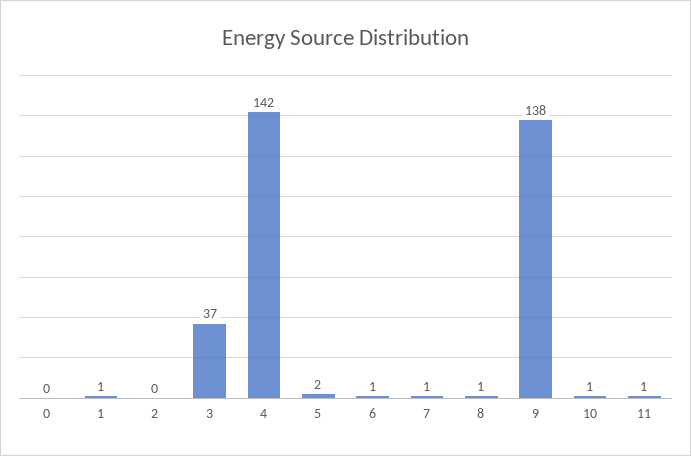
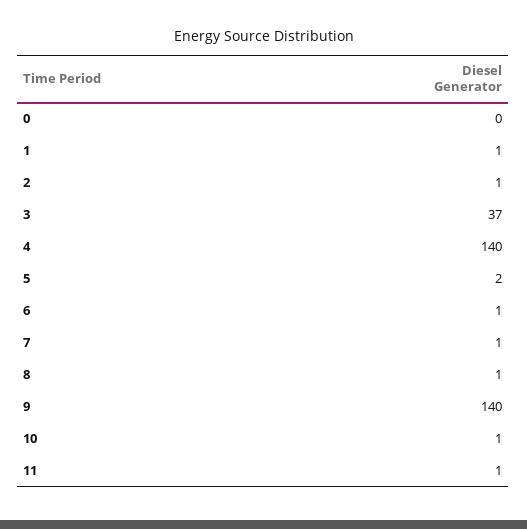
2: 0 -> 1
4: 142 -> 140
9: 138 -> 140

